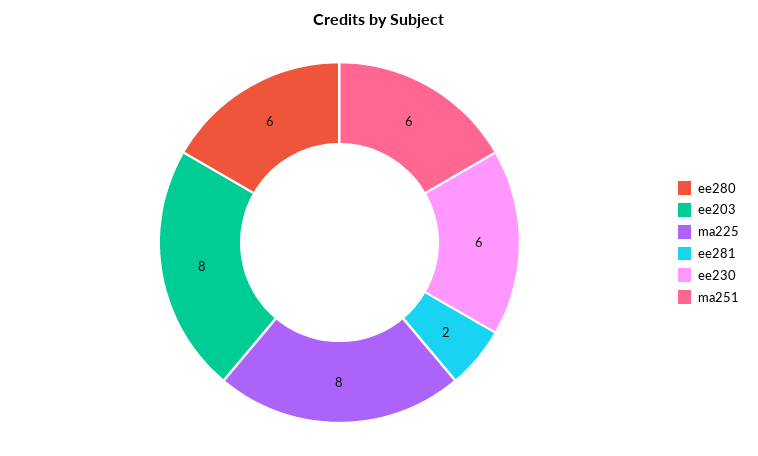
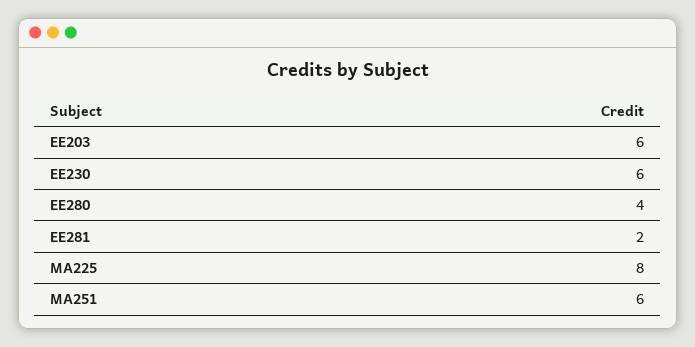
ee280: 6 -> 4
ee203: 8 -> 6

